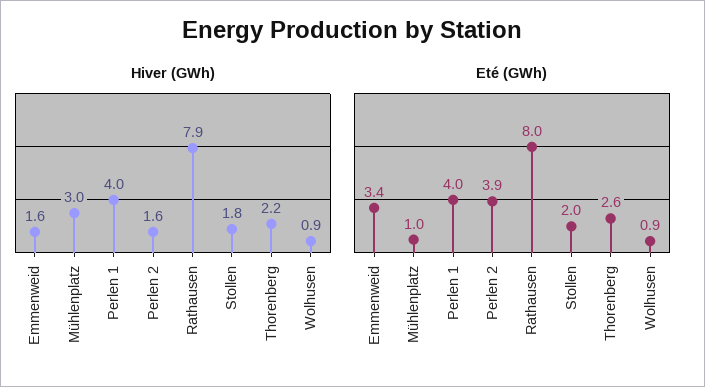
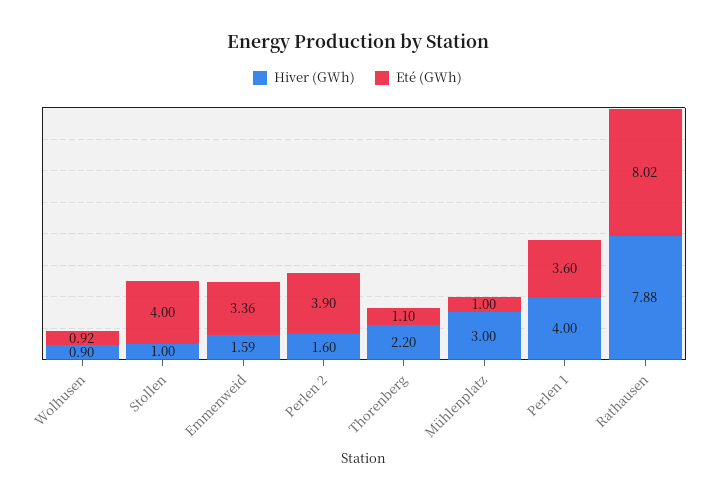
Hiver (GWh), Stollen: 1.8 -> 1
Eté (GWh), Perlen 1: 4 -> 3.6
Eté (GWh), Stollen: 2 -> 4
Eté (GWh), Thorenberg: 2.6 -> 1.1

